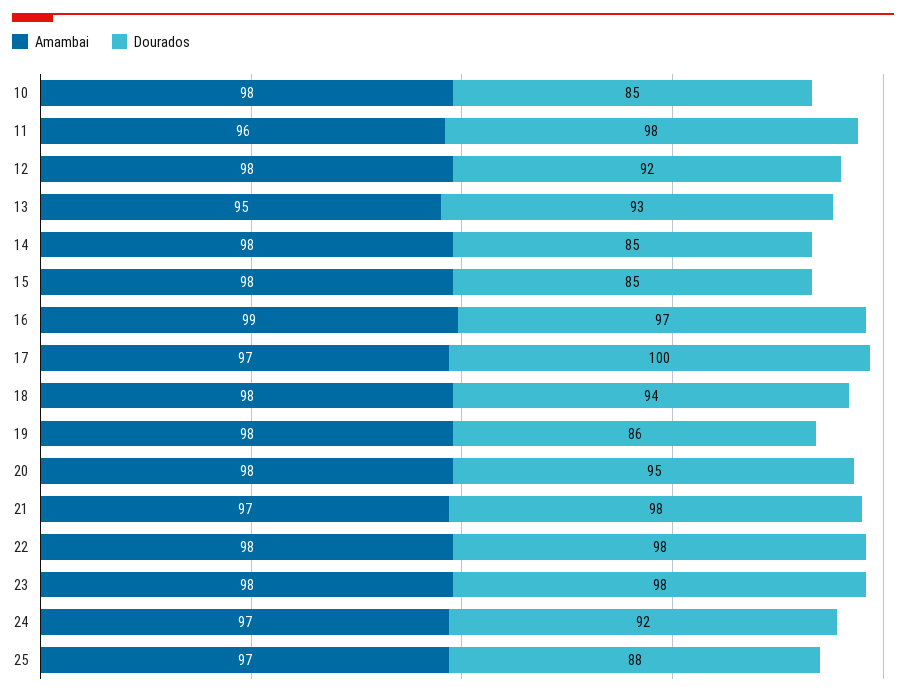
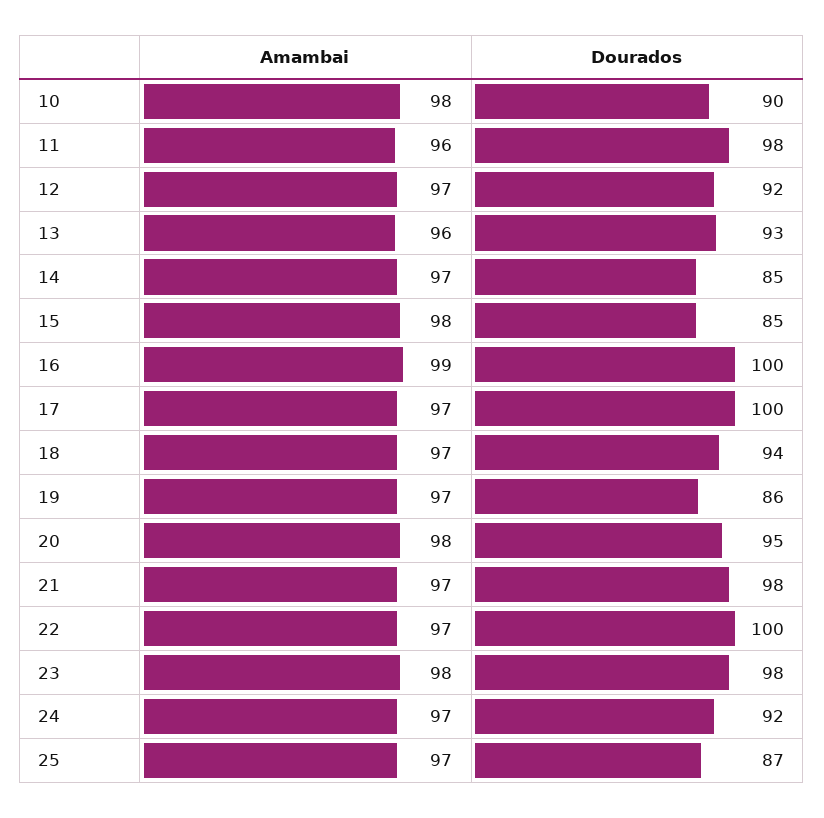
Dourados, 10: 85 -> 90
Amambai, 12: 98 -> 97
Amambai, 13: 95 -> 96
Amambai, 14: 98 -> 97
Dourados, 16: 97 -> 100
Amambai, 18: 98 -> 97
Amambai, 19: 98 -> 97
Amambai, 22: 98 -> 97
Dourados, 22: 98 -> 100
Dourados, 25: 88 -> 87

